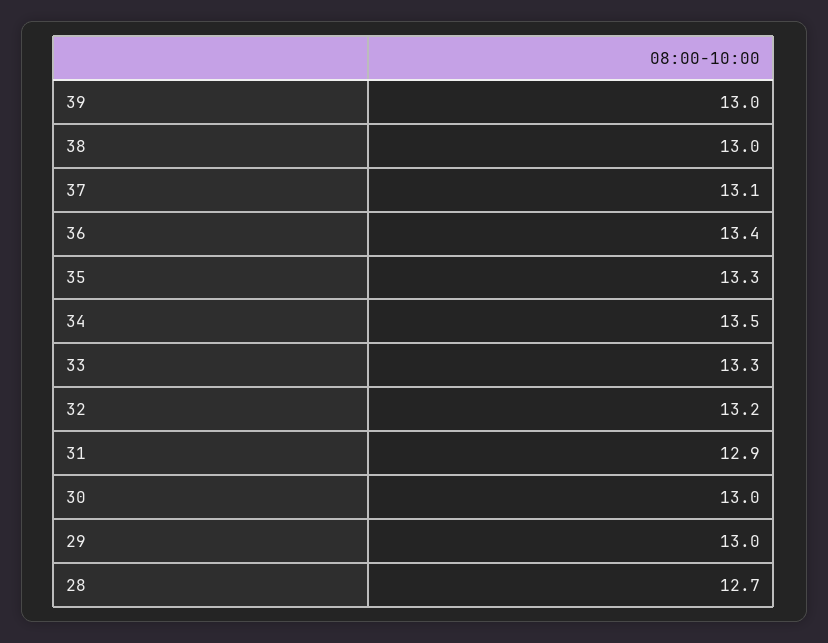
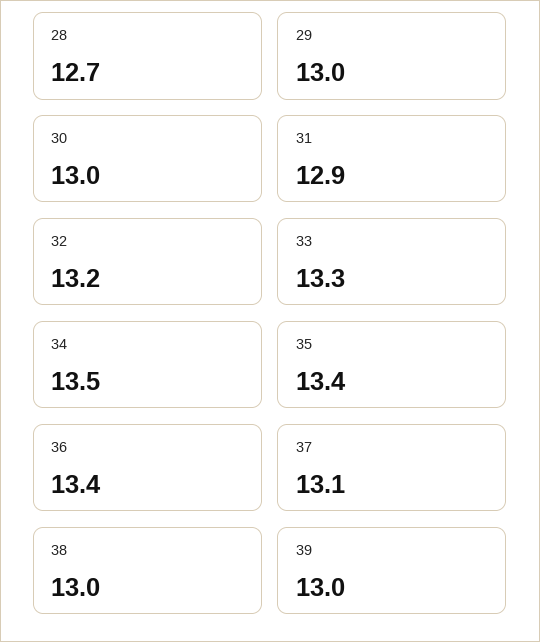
35: 13.3 -> 13.4

